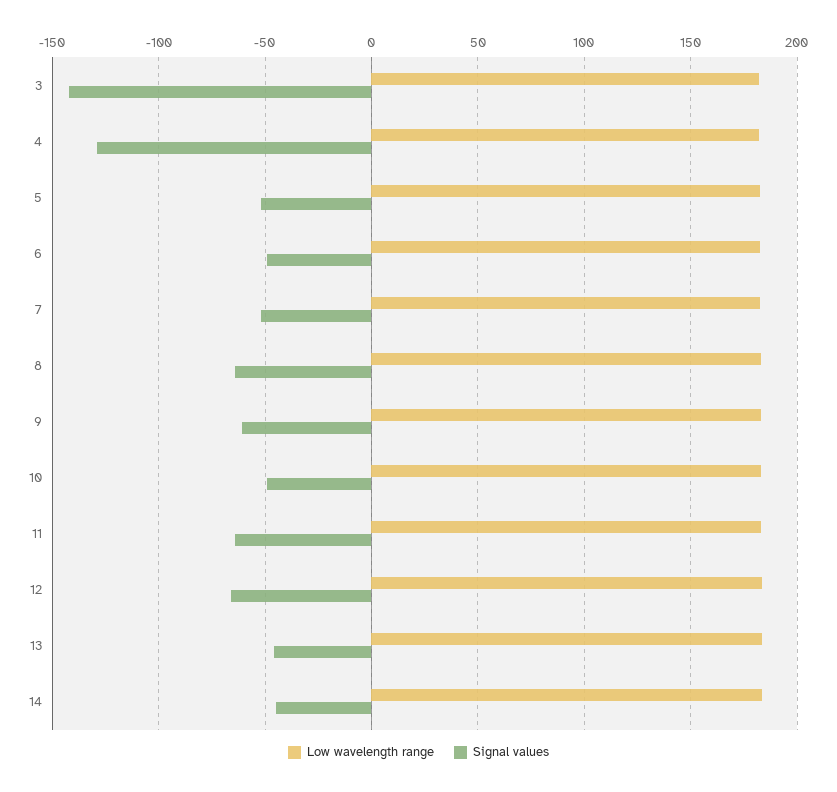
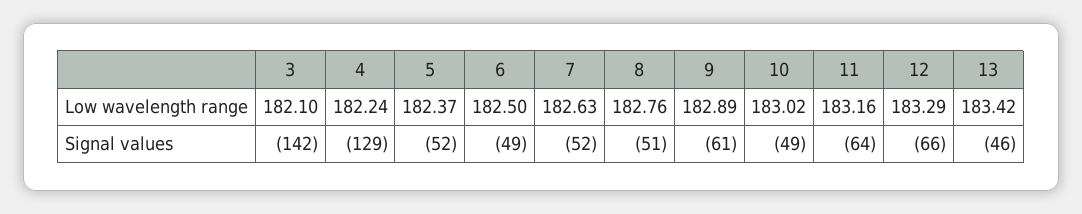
Signal values, 8: -65 -> -51
Low wavelength range, 14: 185 -> none
Signal values, 14: -45 -> none

